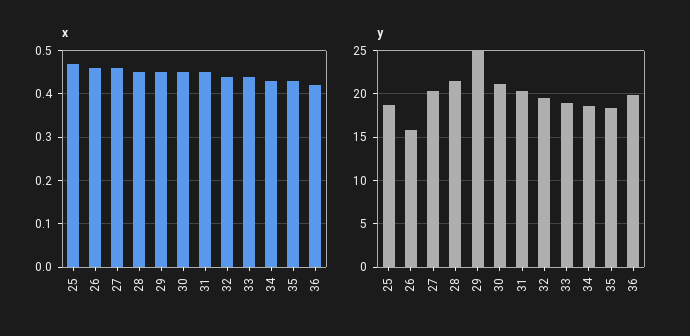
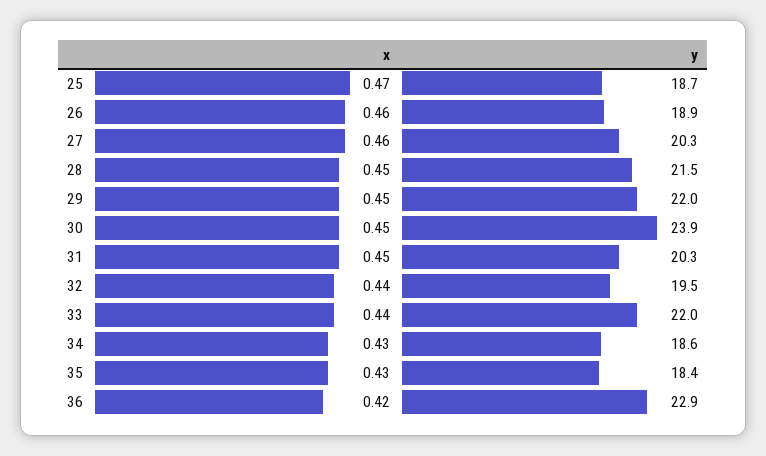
y, 26: 16 -> 18.9
y, 29: 25 -> 22
y, 30: 21 -> 23.9
y, 33: 19 -> 22
y, 36: 20 -> 22.9

